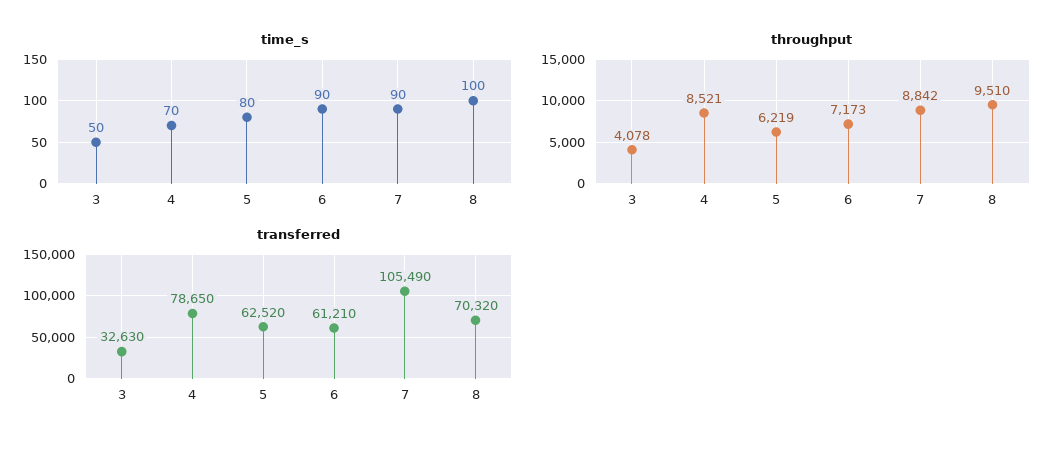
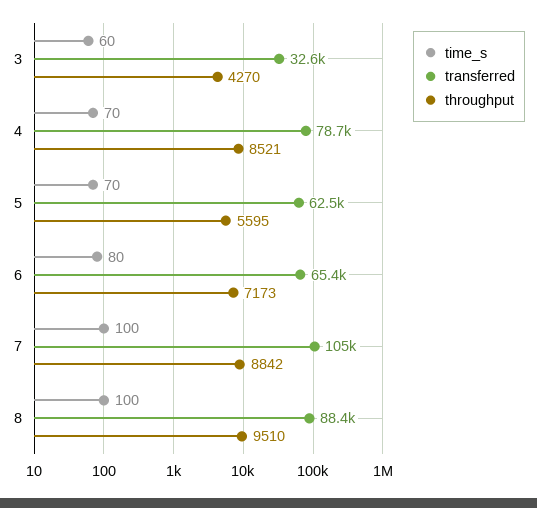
time_s, 3: 50 -> 60
time_s, 5: 80 -> 70
time_s, 6: 90 -> 80
time_s, 7: 90 -> 100
throughput, 3: 4078 -> 4270
throughput, 5: 6219 -> 5595
transferred, 6: 61210 -> 65400
transferred, 8: 70320 -> 88400

